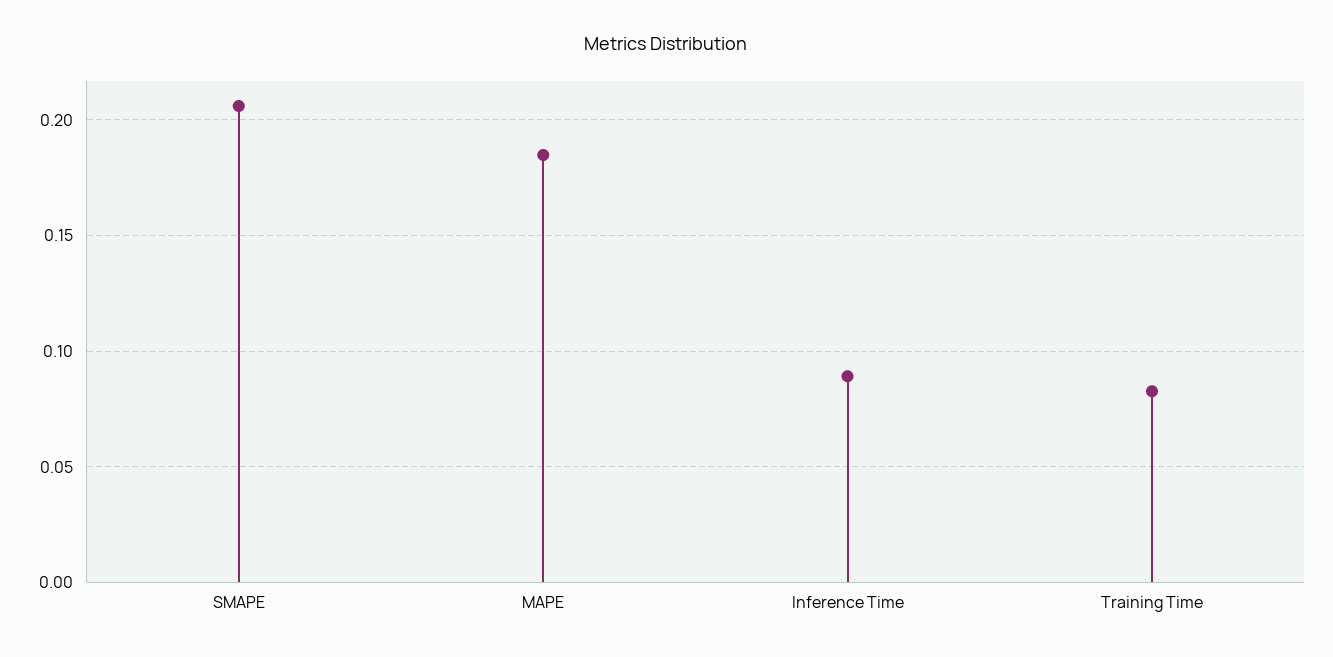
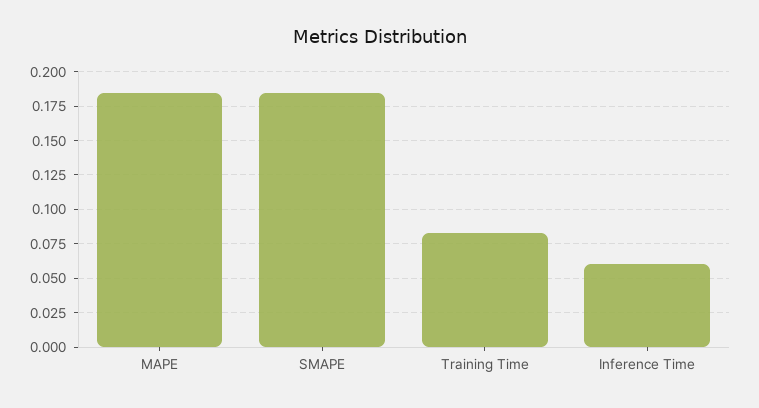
SMAPE: 0.205 -> 0.185
Inference Time: 0.09 -> 0.06

